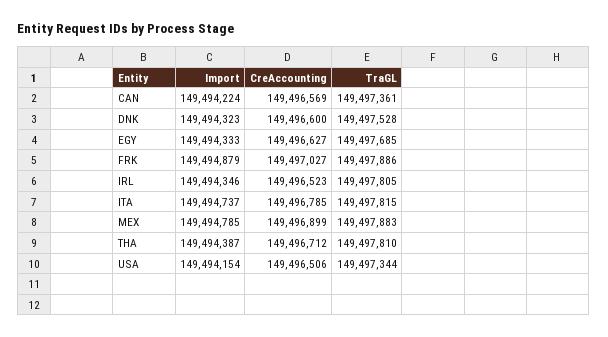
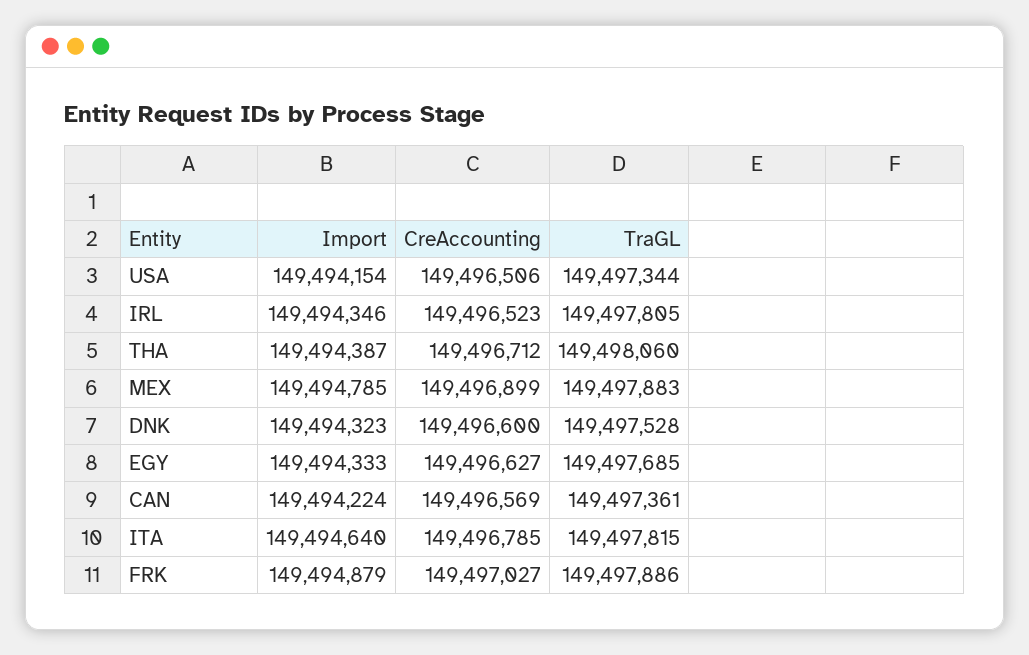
Import, ITA: 149494737 -> 149494640
TraGL, THA: 149497810 -> 149498060

